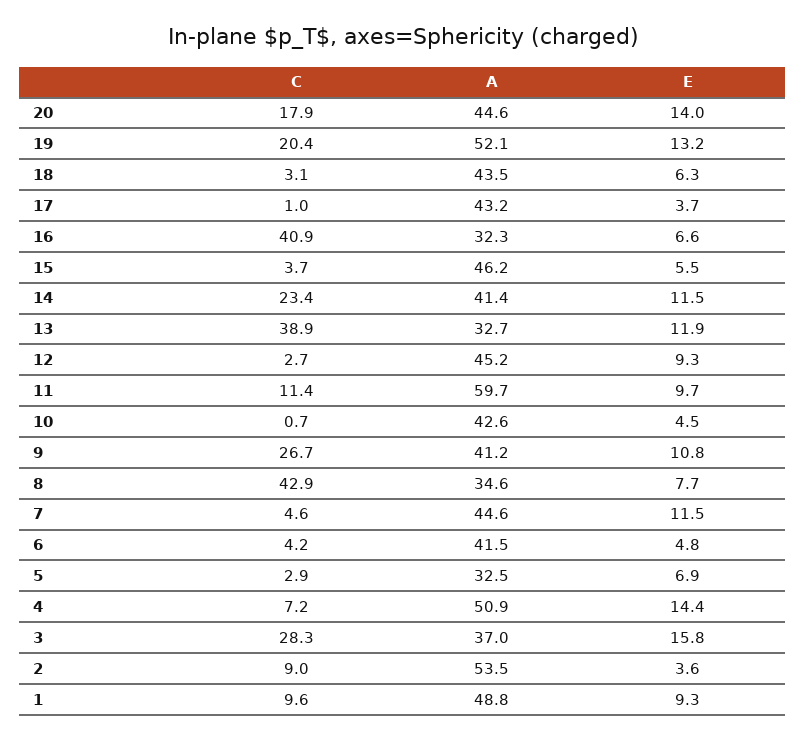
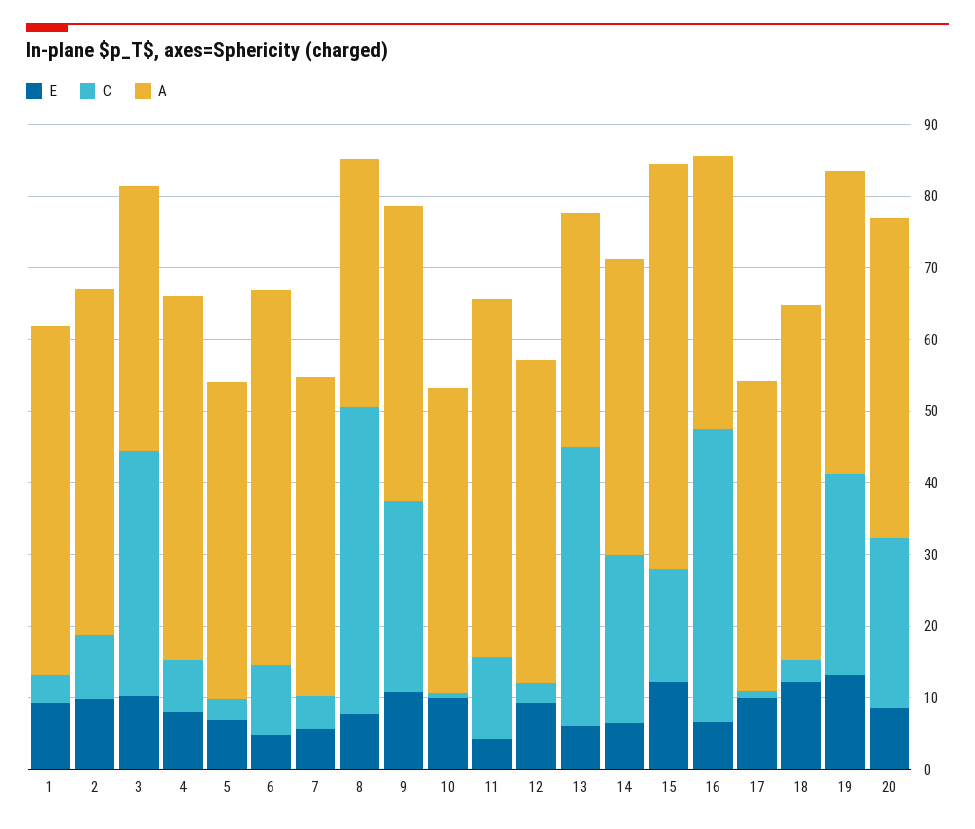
C, 20: 17.9 -> 24
E, 20: 14 -> 8
C, 19: 20.4 -> 28
A, 19: 52.1 -> 42
A, 18: 43.5 -> 50
E, 18: 6.3 -> 12
E, 17: 3.7 -> 10
A, 16: 32.3 -> 38
C, 15: 3.7 -> 16
A, 15: 46.2 -> 56
E, 15: 5.5 -> 12
E, 14: 11.5 -> 6
E, 13: 11.9 -> 6
A, 11: 59.7 -> 50
E, 11: 9.7 -> 4
E, 10: 4.5 -> 10
E, 7: 11.5 -> 6
C, 6: 4.2 -> 10
A, 6: 41.5 -> 52
A, 5: 32.5 -> 44
E, 4: 14.4 -> 8
C, 3: 28.3 -> 34
E, 3: 15.8 -> 10
A, 2: 53.5 -> 48
E, 2: 3.6 -> 10
C, 1: 9.6 -> 4

